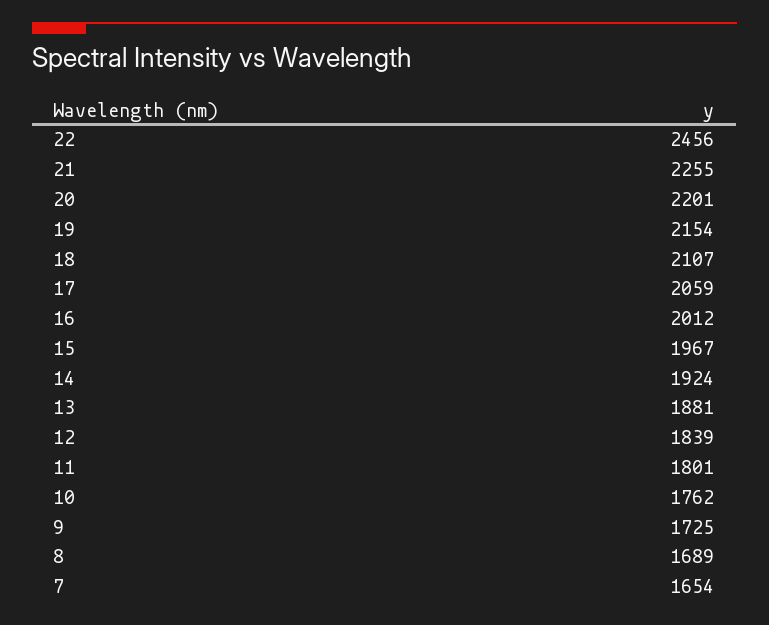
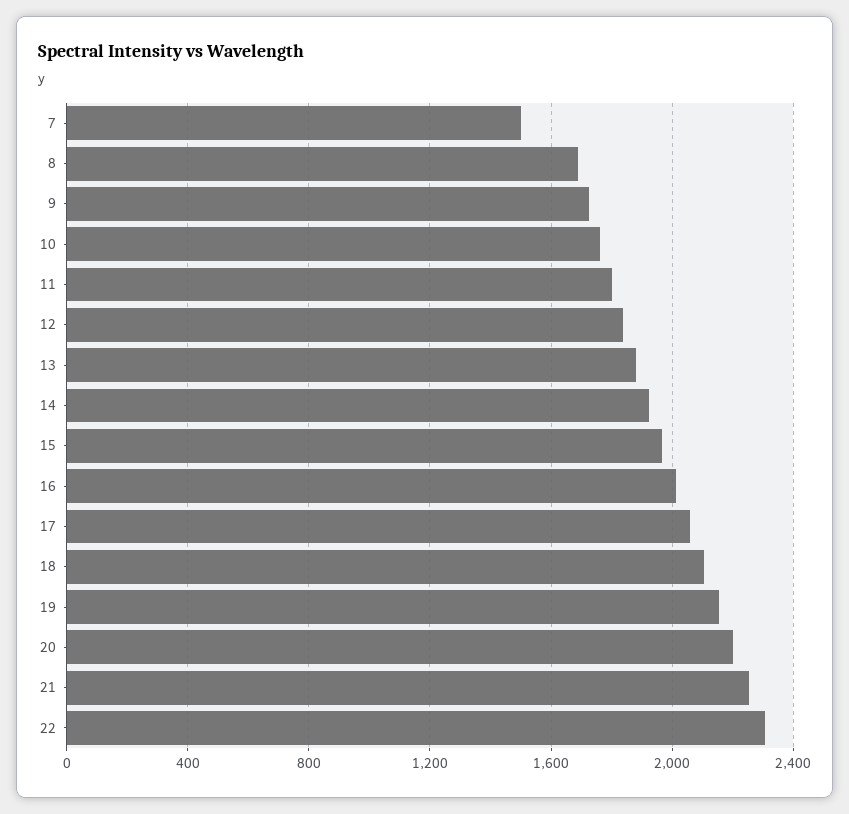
22: 2456 -> 2300
7: 1654 -> 1500

